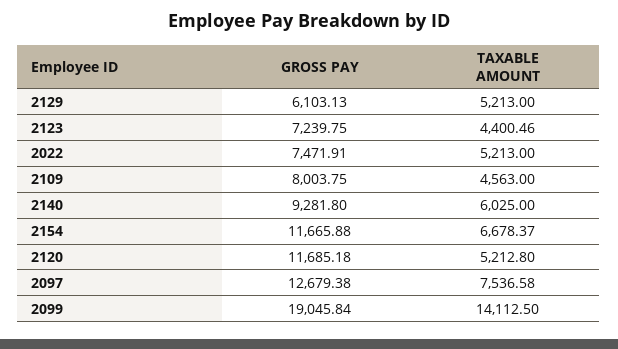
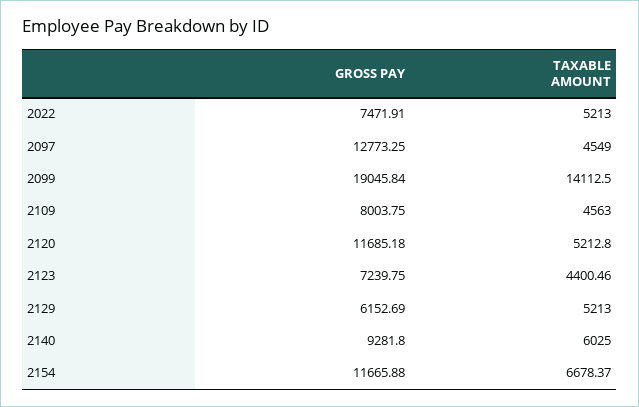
GROSS PAY, 2129: 6103.13 -> 6152.69
GROSS PAY, 2097: 12679.38 -> 12773.25
TAXABLE AMOUNT, 2097: 7536.58 -> 4549

